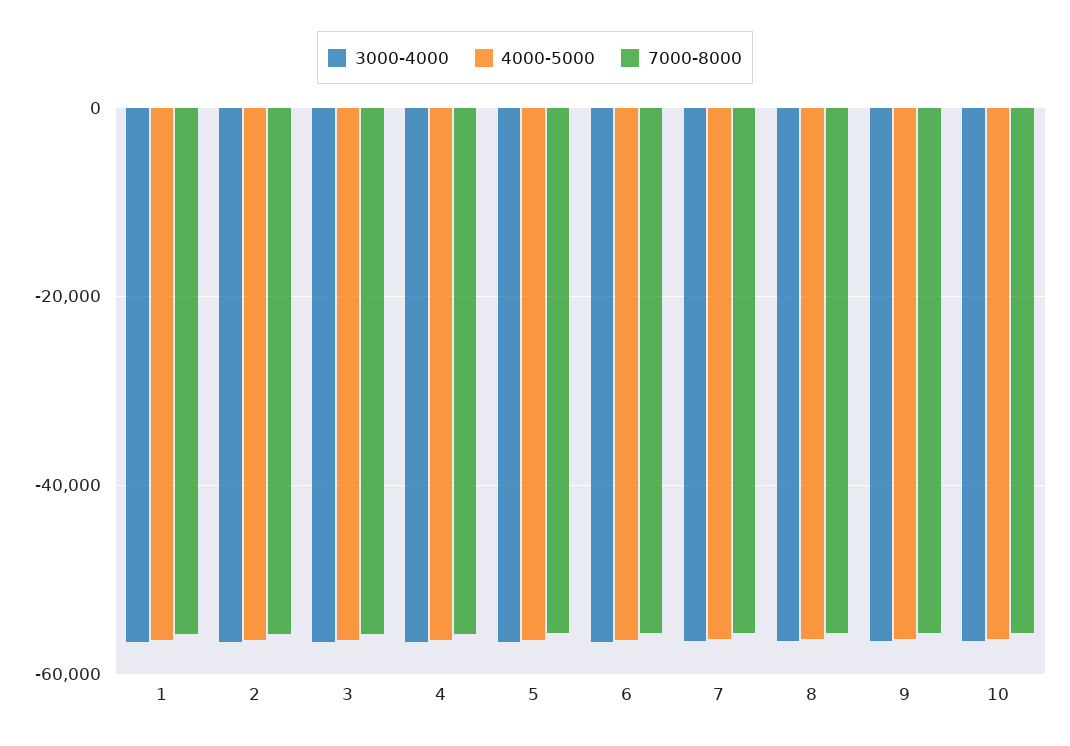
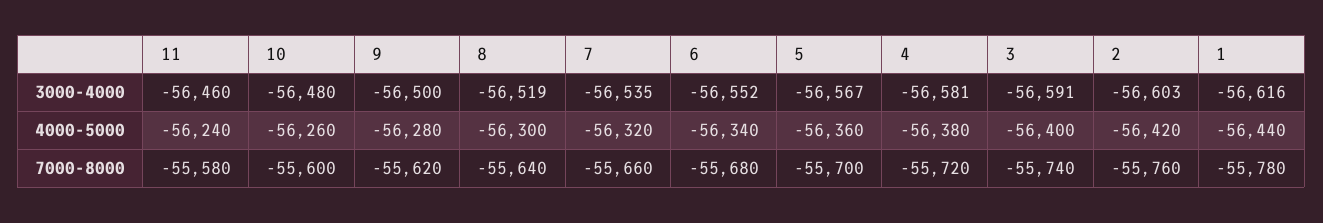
3000-4000, 11: none -> -56460
4000-5000, 11: none -> -56240
7000-8000, 11: none -> -55580

